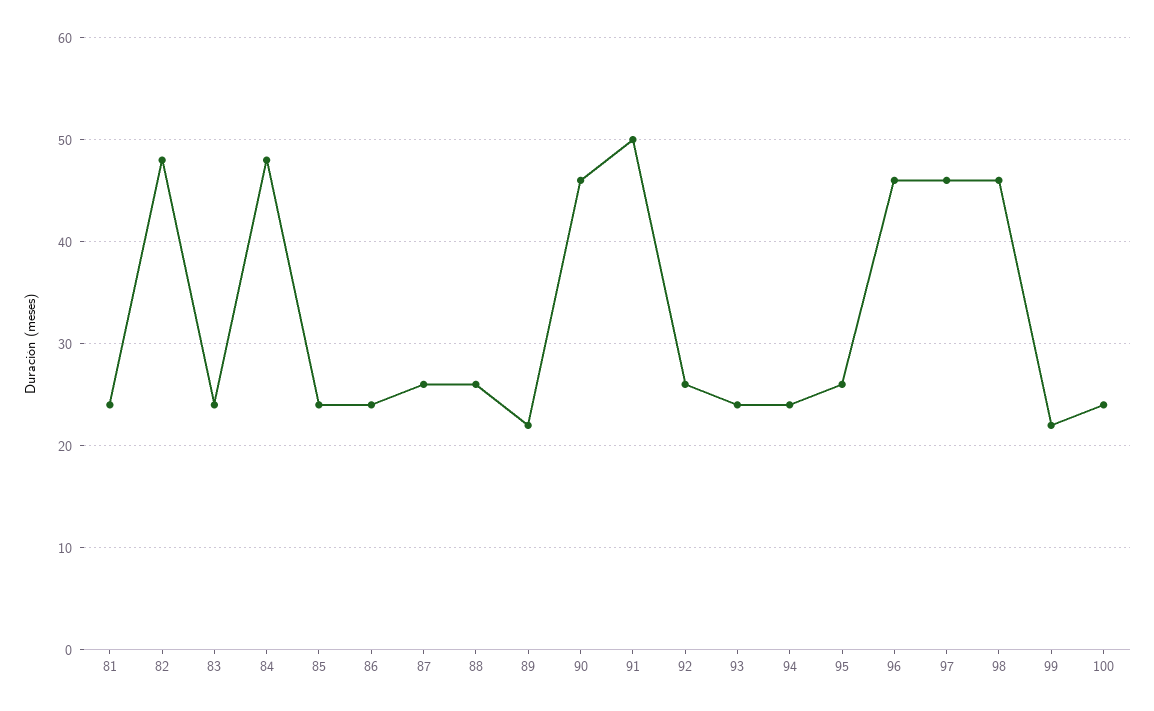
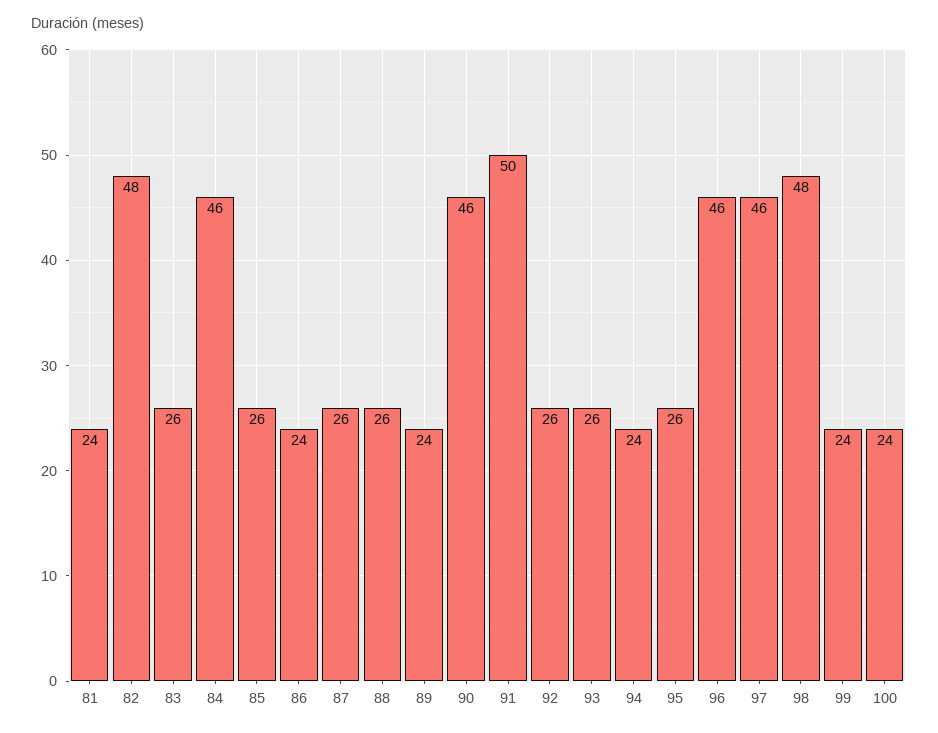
83: 24 -> 26
84: 48 -> 46
85: 24 -> 26
89: 22 -> 24
93: 24 -> 26
98: 46 -> 48
99: 22 -> 24

